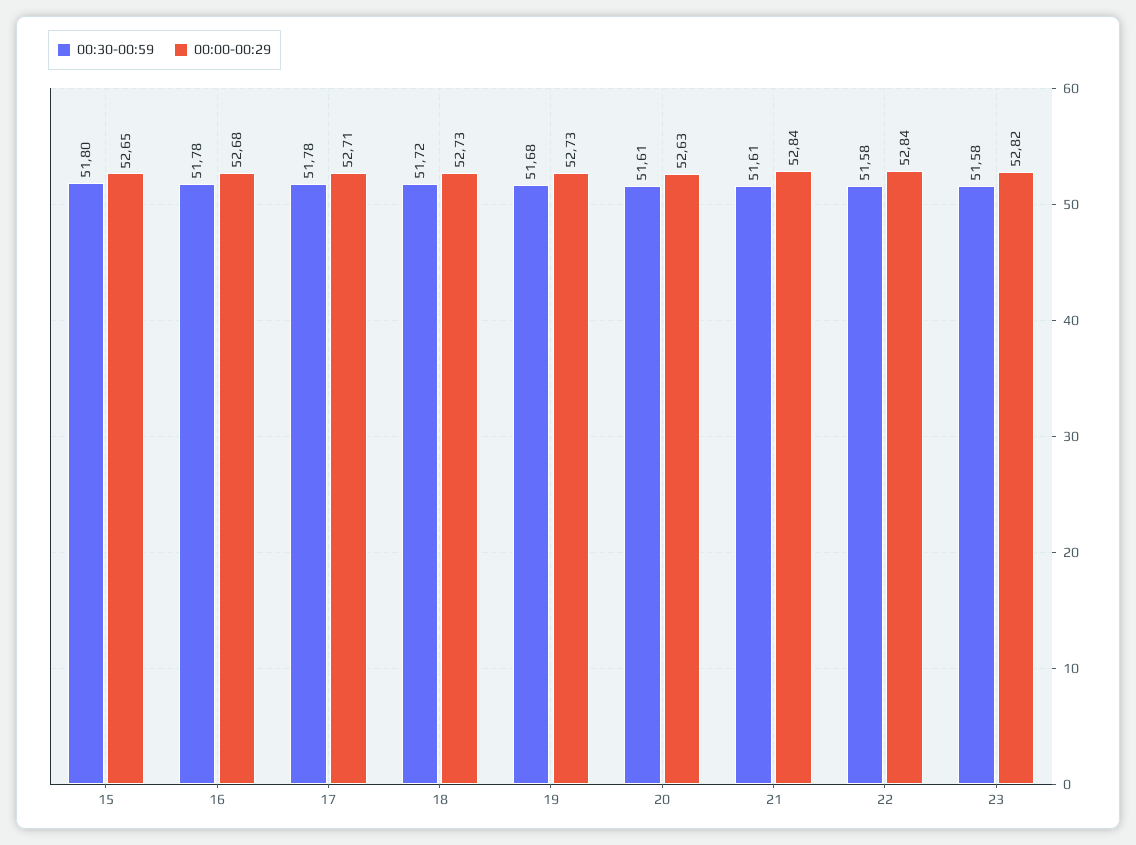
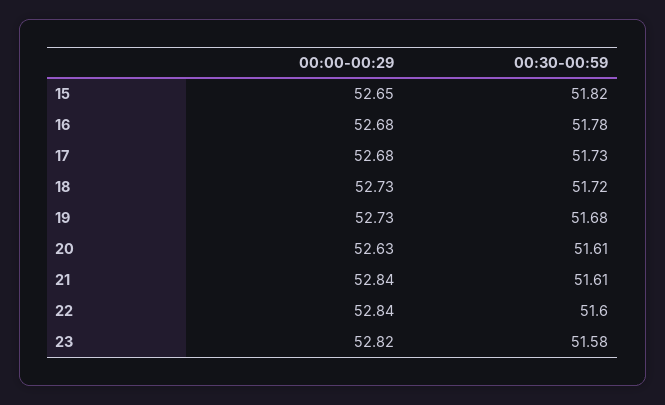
00:30-00:59, 15: 51.8 -> 51.82
00:30-00:59, 17: 51.78 -> 51.73
00:00-00:29, 17: 52.71 -> 52.68
00:30-00:59, 22: 51.58 -> 51.6

